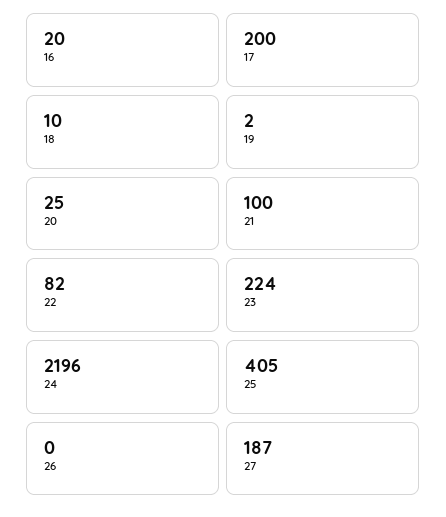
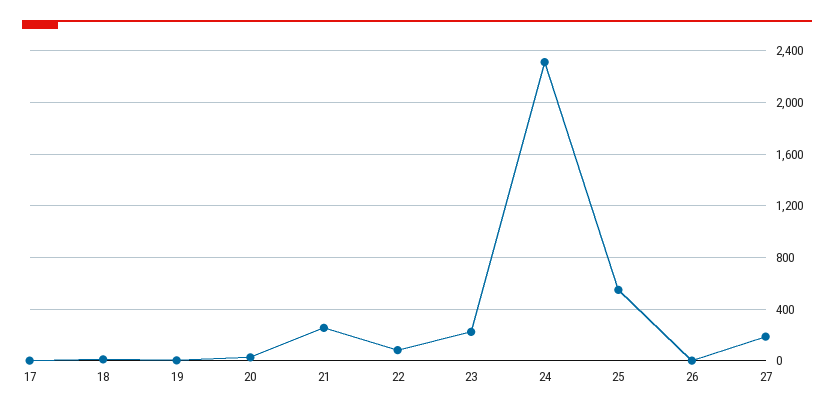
16: 20 -> none
17: 200 -> 0
21: 100 -> 250
24: 2196 -> 2300
25: 405 -> 550

